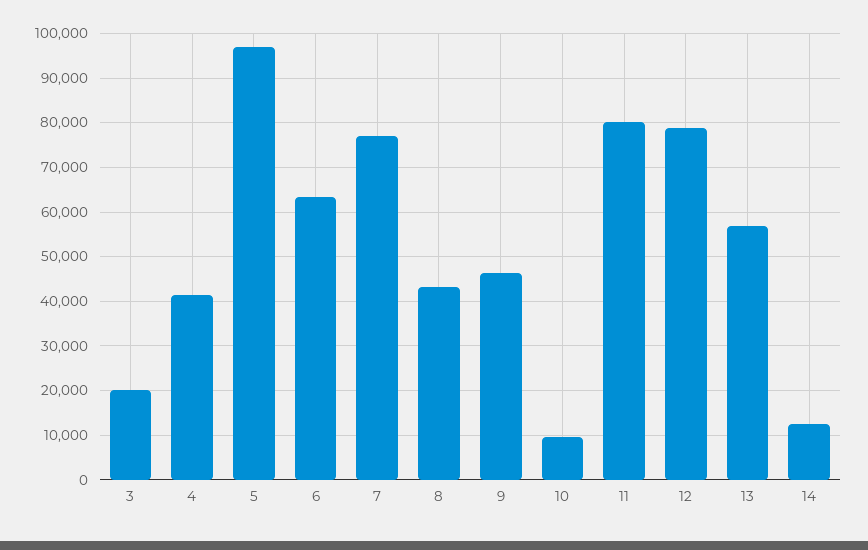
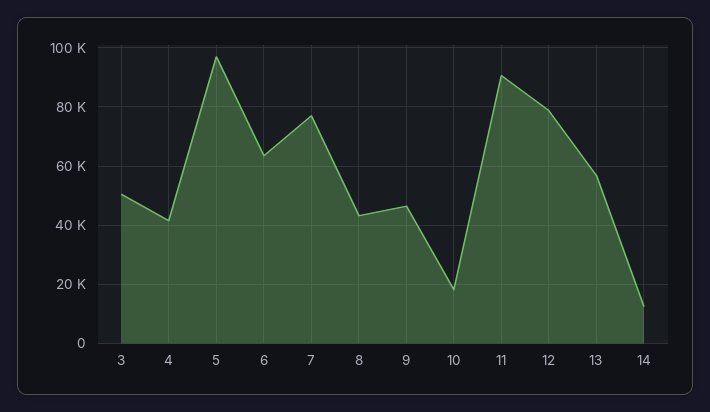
3: 20000 -> 50000
10: 10000 -> 17500
11: 80000 -> 90000

